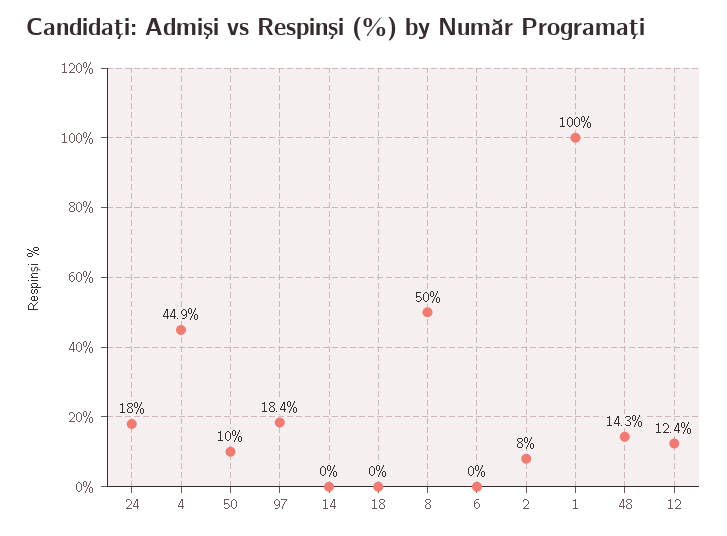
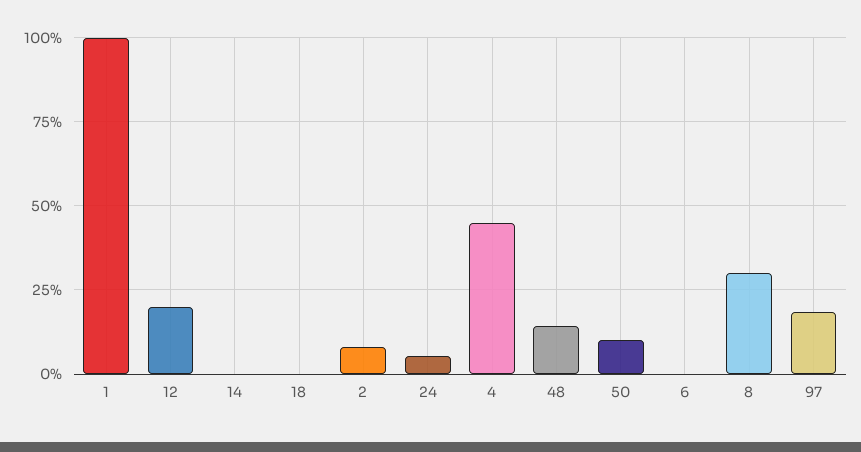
24: 18 -> 5
8: 50 -> 30
12: 12.4 -> 20

